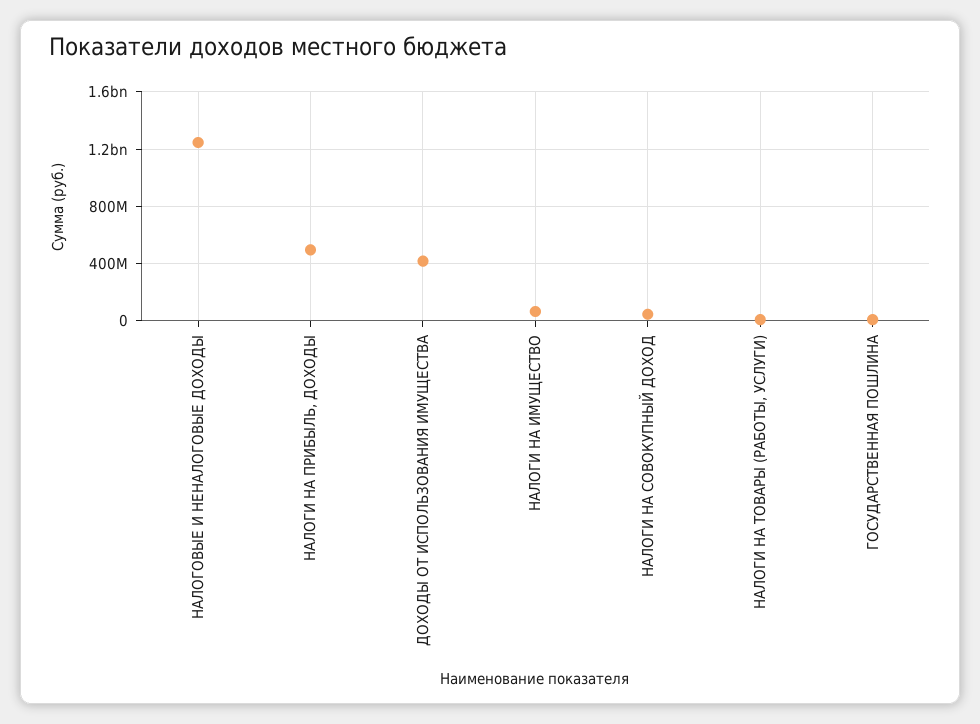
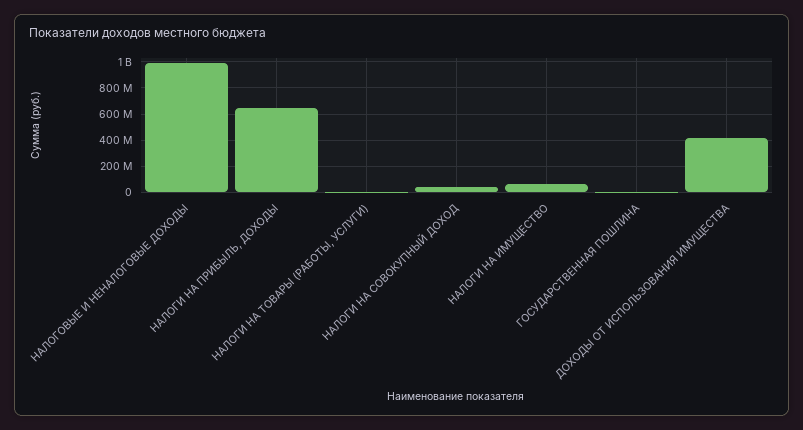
НАЛОГОВЫЕ И НЕНАЛОГОВЫЕ ДОХОДЫ: 1250000000 -> 1000000000
НАЛОГИ НА ПРИБЫЛЬ, ДОХОДЫ: 500000000 -> 650000000

